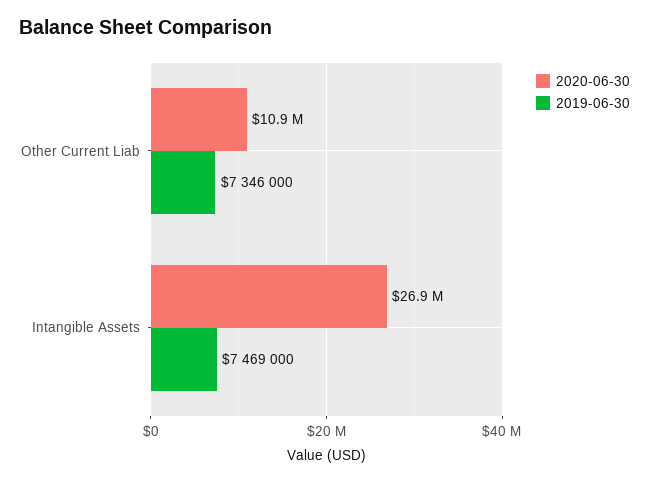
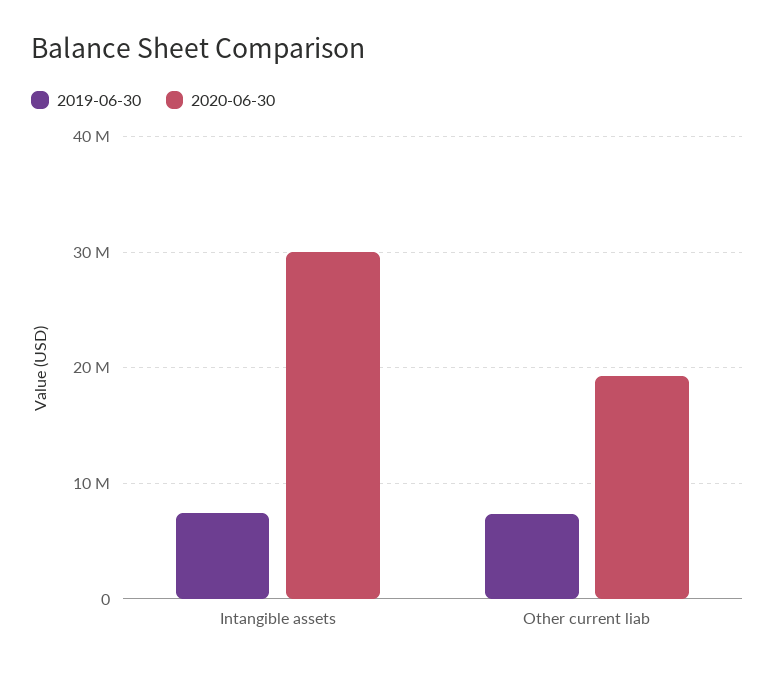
2020-06-30, Other Current Liab: 10900000 -> 19000000
2020-06-30, Intangible Assets: 26900000 -> 30000000

